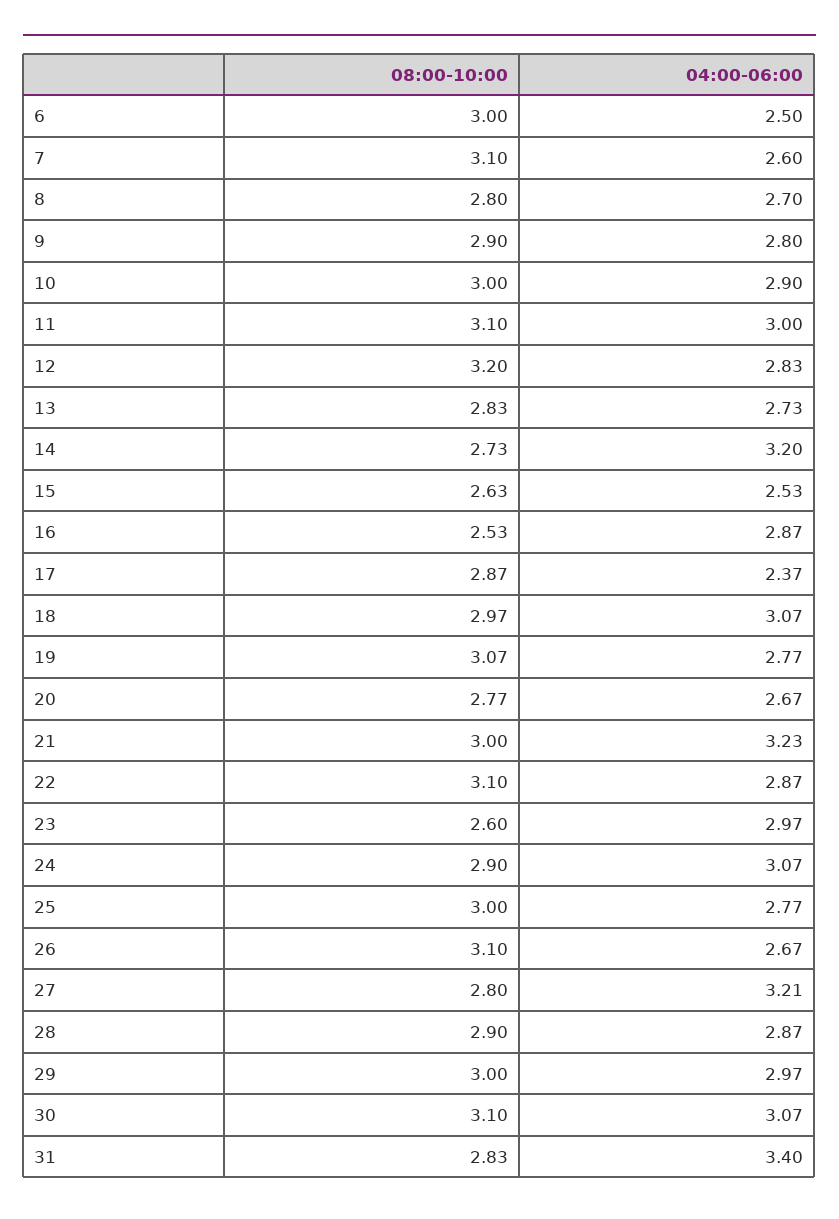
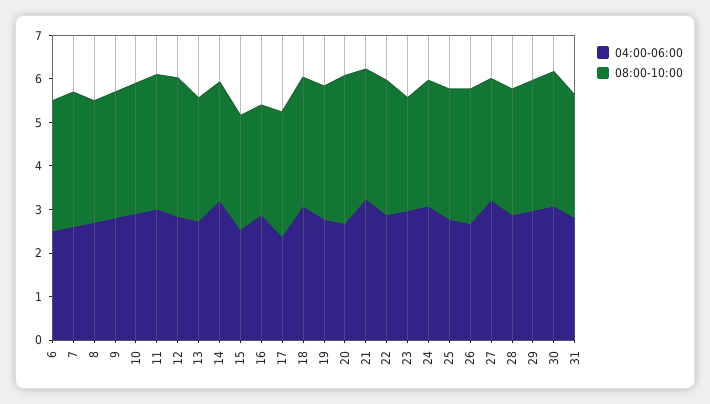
08:00-10:00, 20: 2.77 -> 3.4
04:00-06:00, 31: 3.4 -> 2.8

